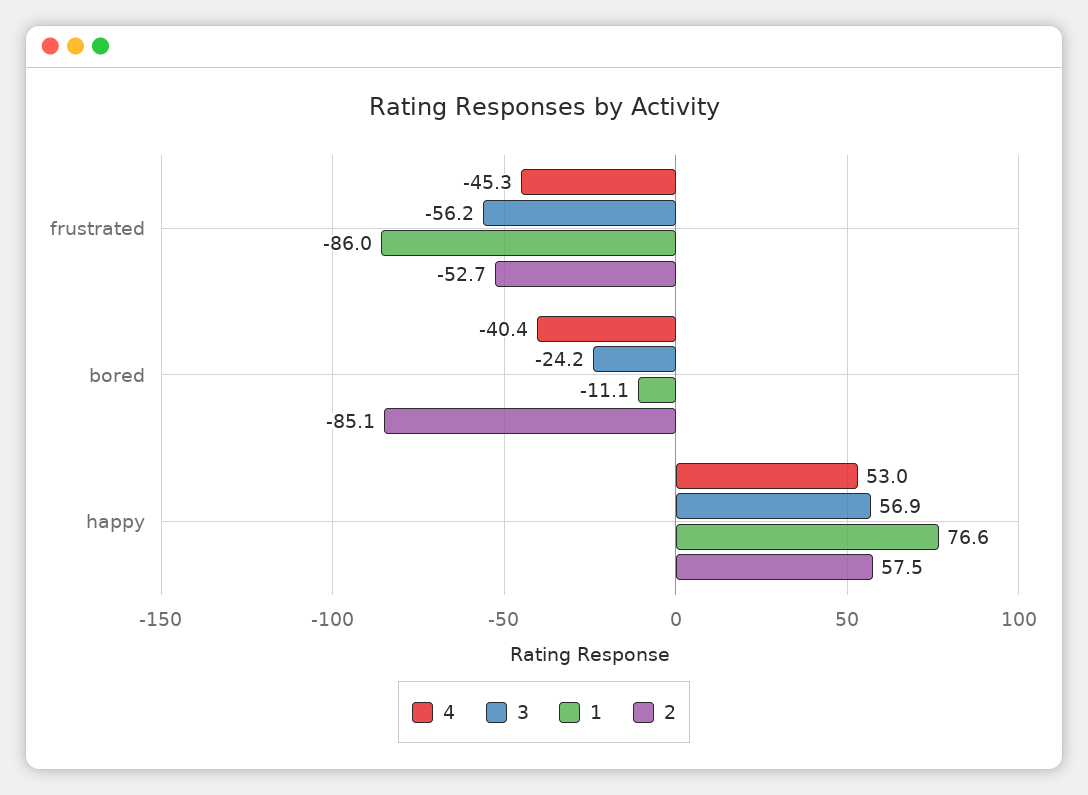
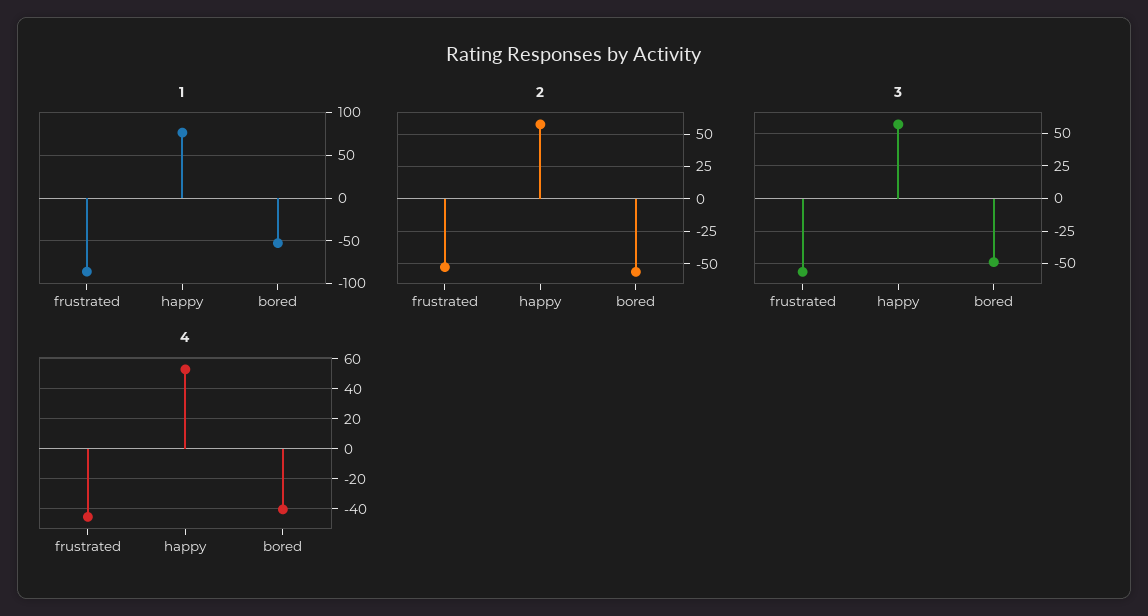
3, bored: -24.2 -> -50
1, bored: -11.1 -> -50
2, bored: -85.1 -> -55

